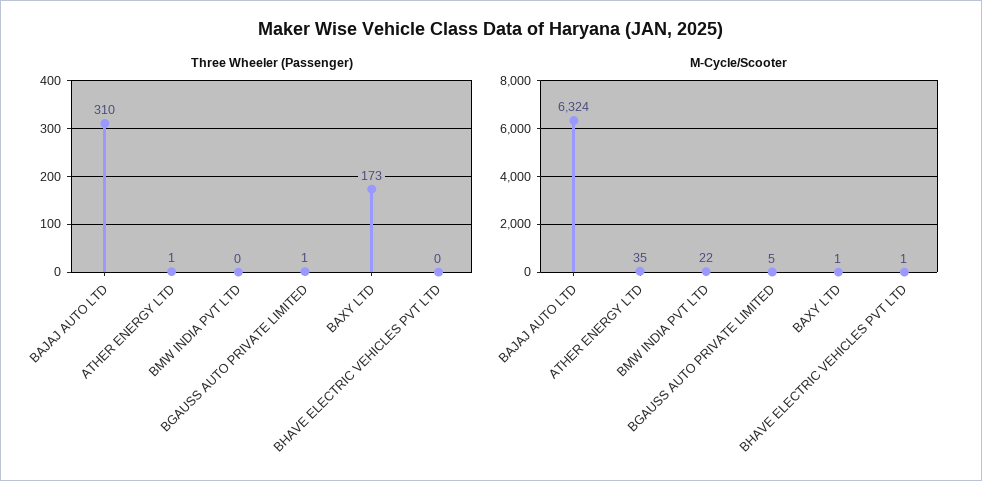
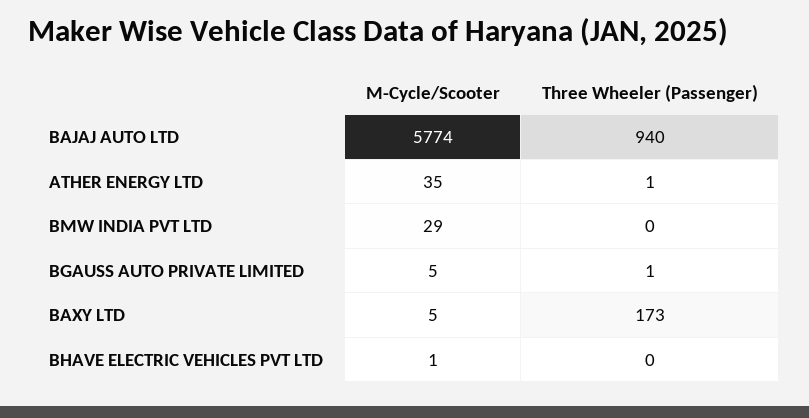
Three Wheeler (Passenger), BAJAJ AUTO LTD: 310 -> 940
M-Cycle/Scooter, BAJAJ AUTO LTD: 6324 -> 5774
M-Cycle/Scooter, BMW INDIA PVT LTD: 22 -> 29
M-Cycle/Scooter, BAXY LTD: 1 -> 5

